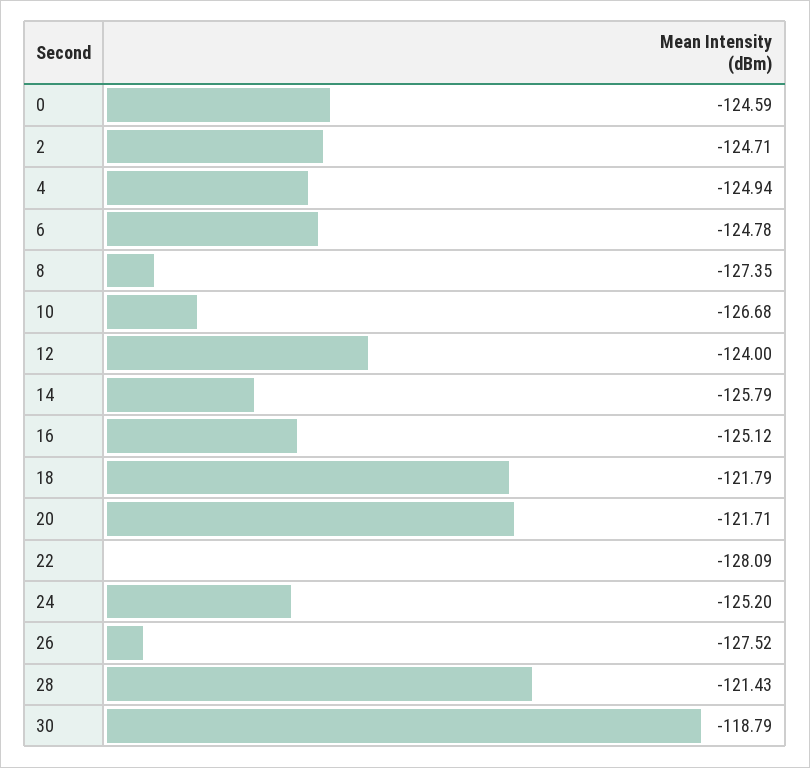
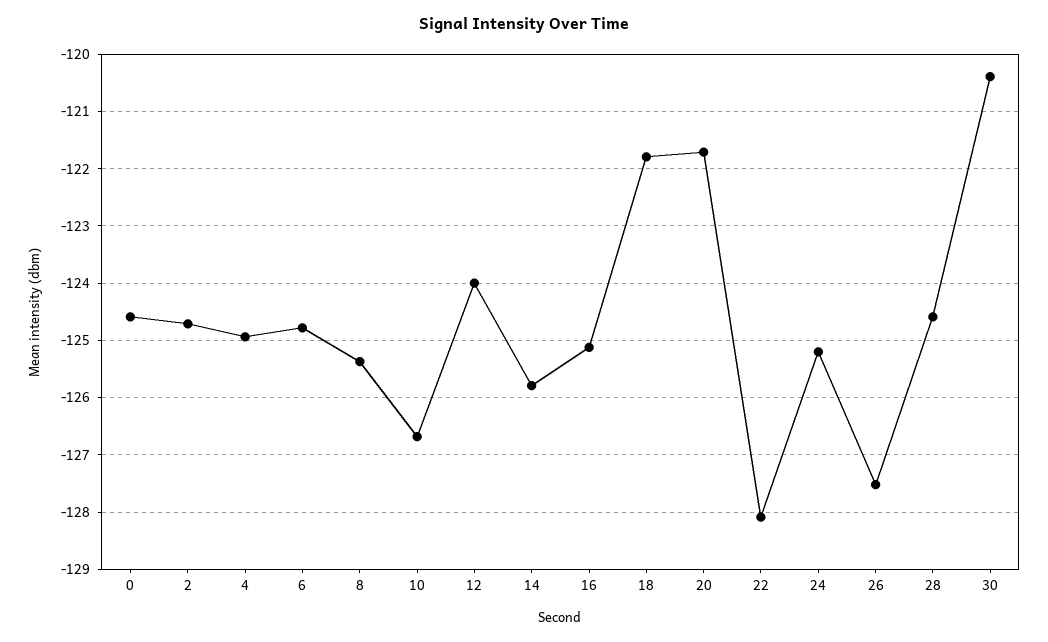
8: -127.35 -> -125.4
28: -121.43 -> -124.6
30: -118.79 -> -120.4

